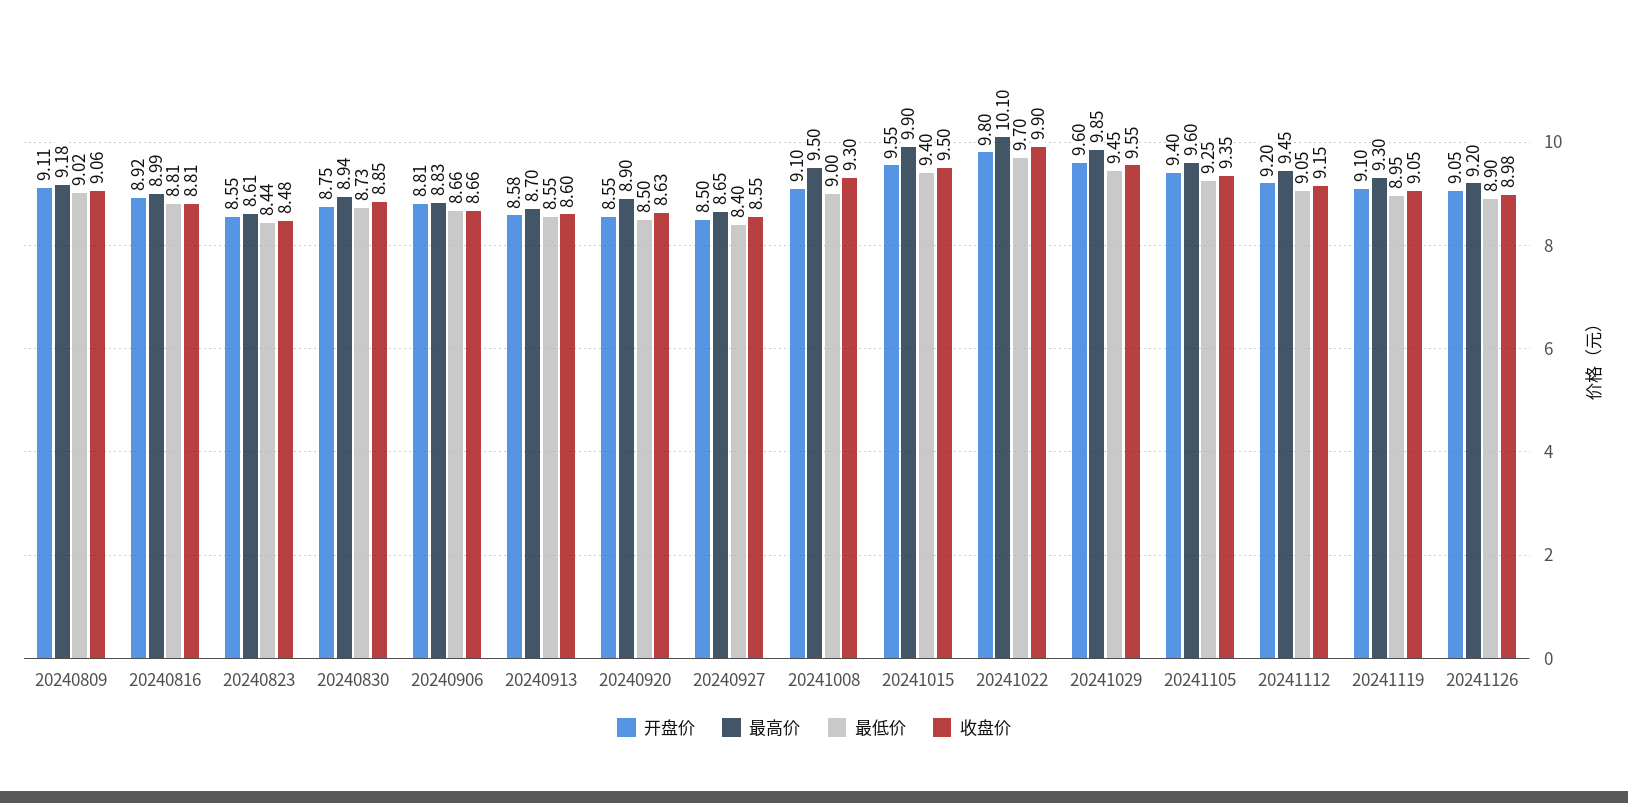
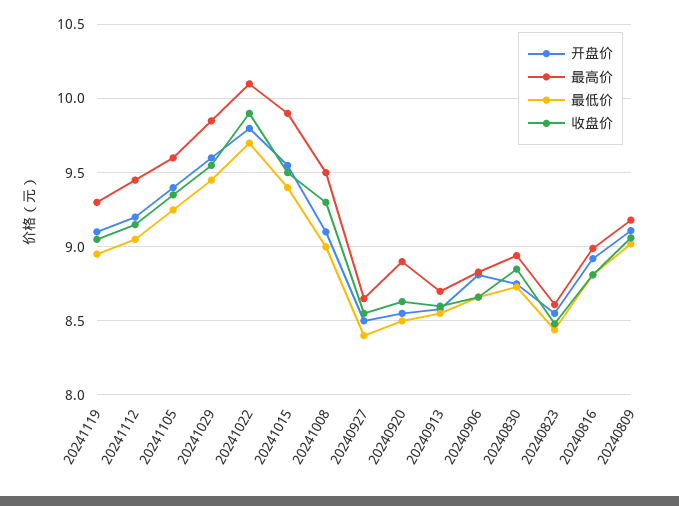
开盘价, 20241126: 9.05 -> none
最高价, 20241126: 9.2 -> none
最低价, 20241126: 8.9 -> none
收盘价, 20241126: 8.98 -> none

